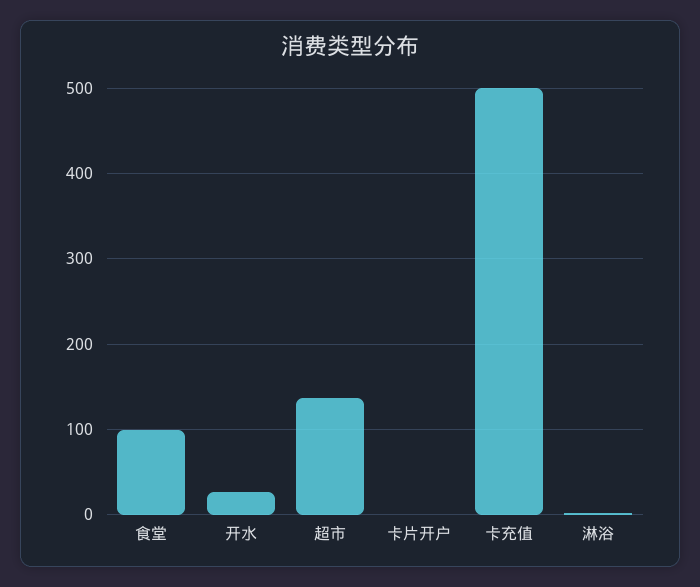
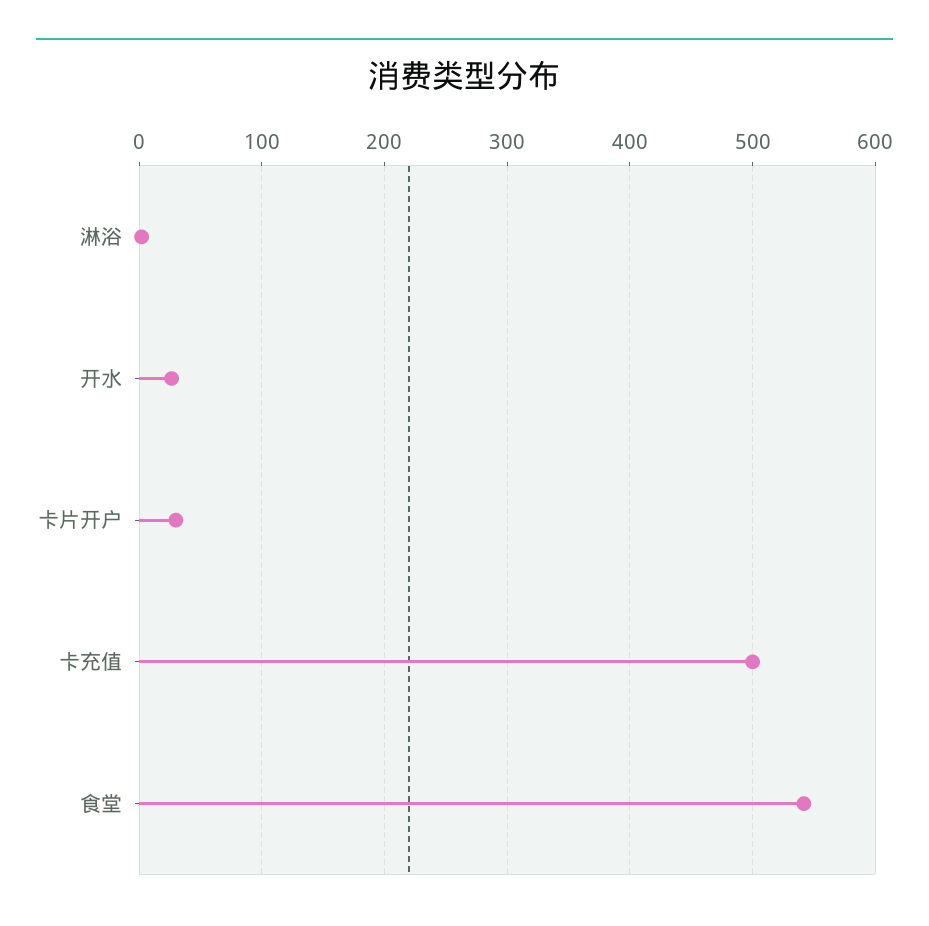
食堂: 100 -> 540
超市: 140 -> none
卡片开户: 0 -> 30

